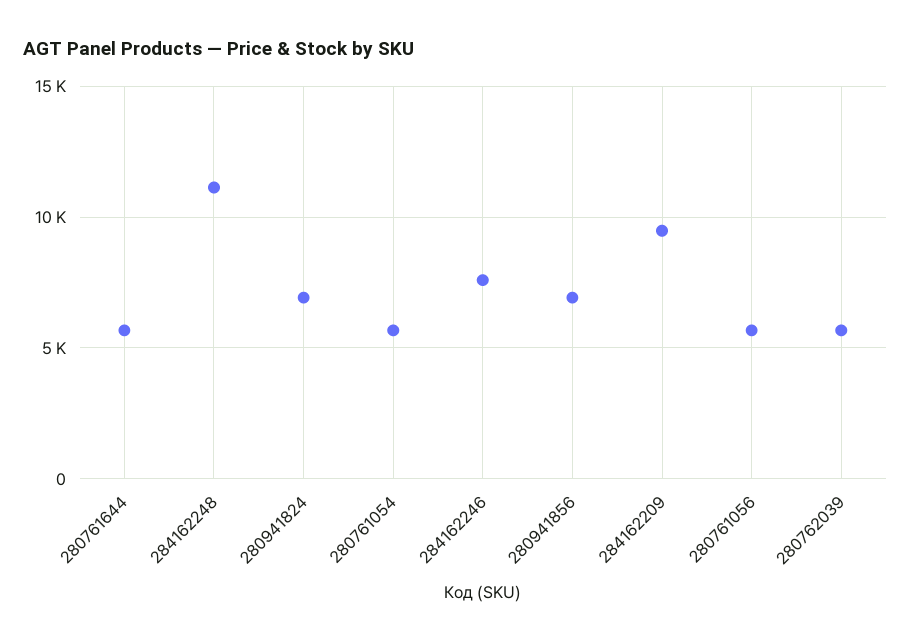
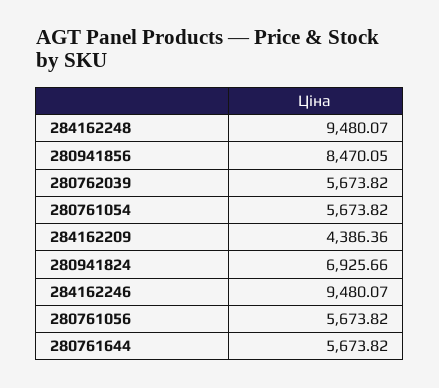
284162248: 11000 -> 9480.07
284162246: 7500 -> 9480.07
280941856: 7000 -> 8470.05
284162209: 9500 -> 4386.36

